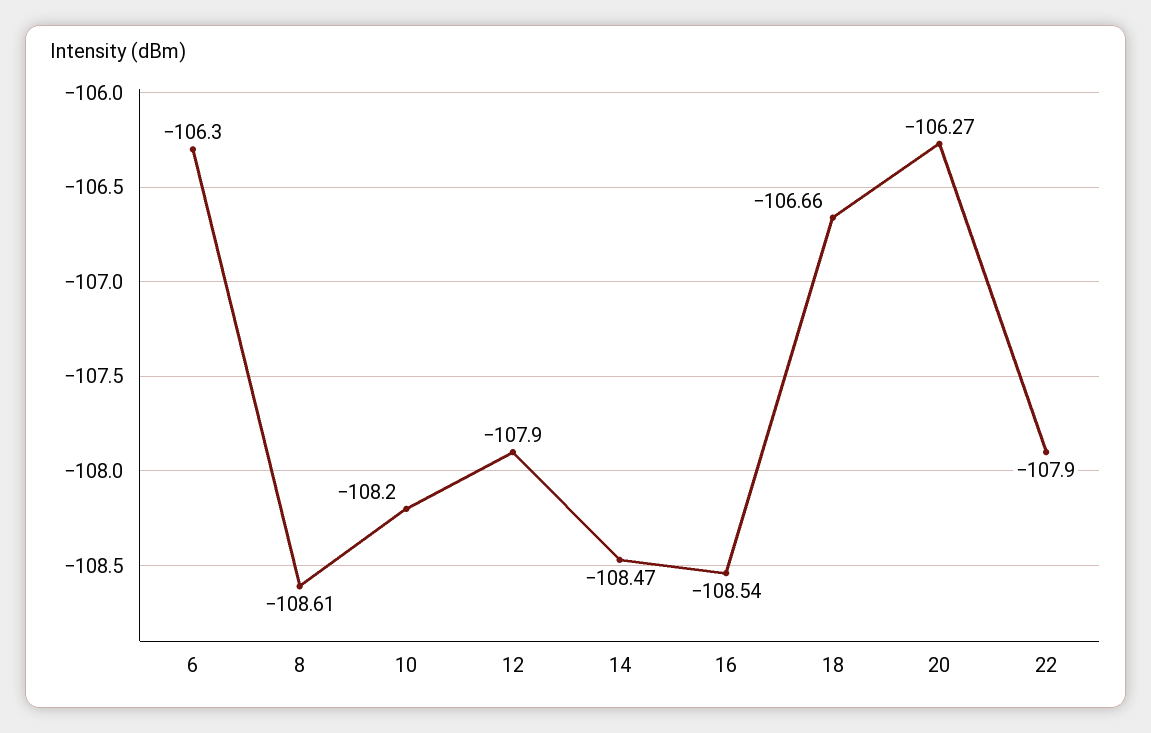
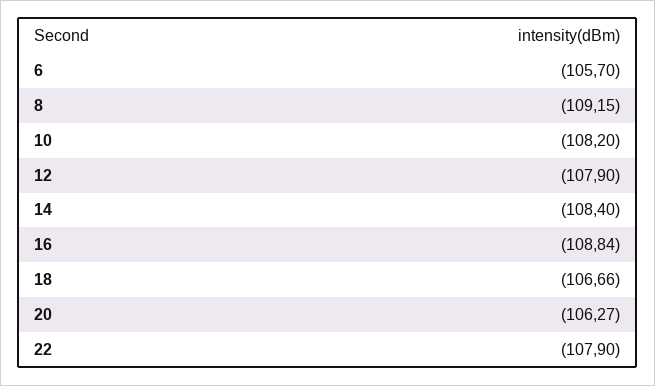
6: -106.3 -> -105.7
8: -108.61 -> -109.15
14: -108.47 -> -108.4
16: -108.54 -> -108.84

